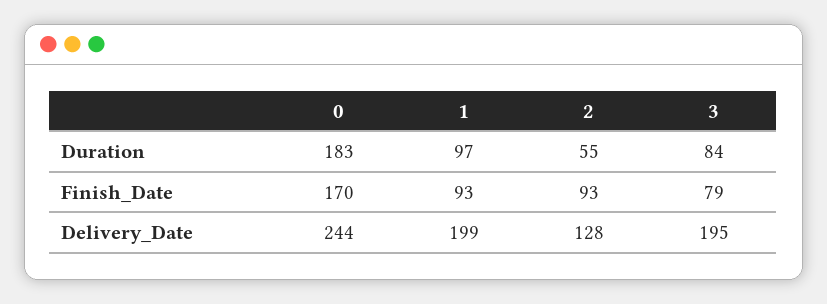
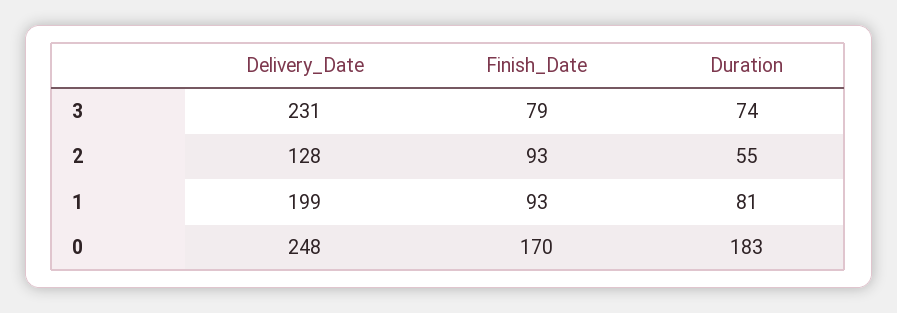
1, Duration: 97 -> 81
3, Duration: 84 -> 74
0, Delivery_Date: 244 -> 248
3, Delivery_Date: 195 -> 231

